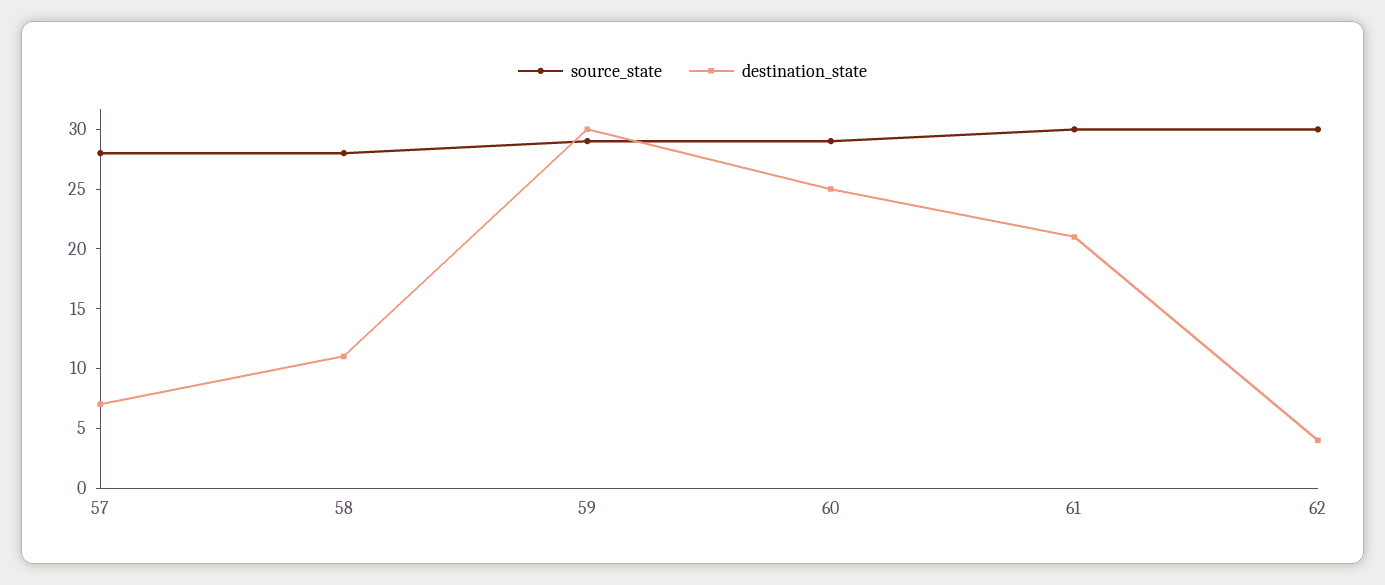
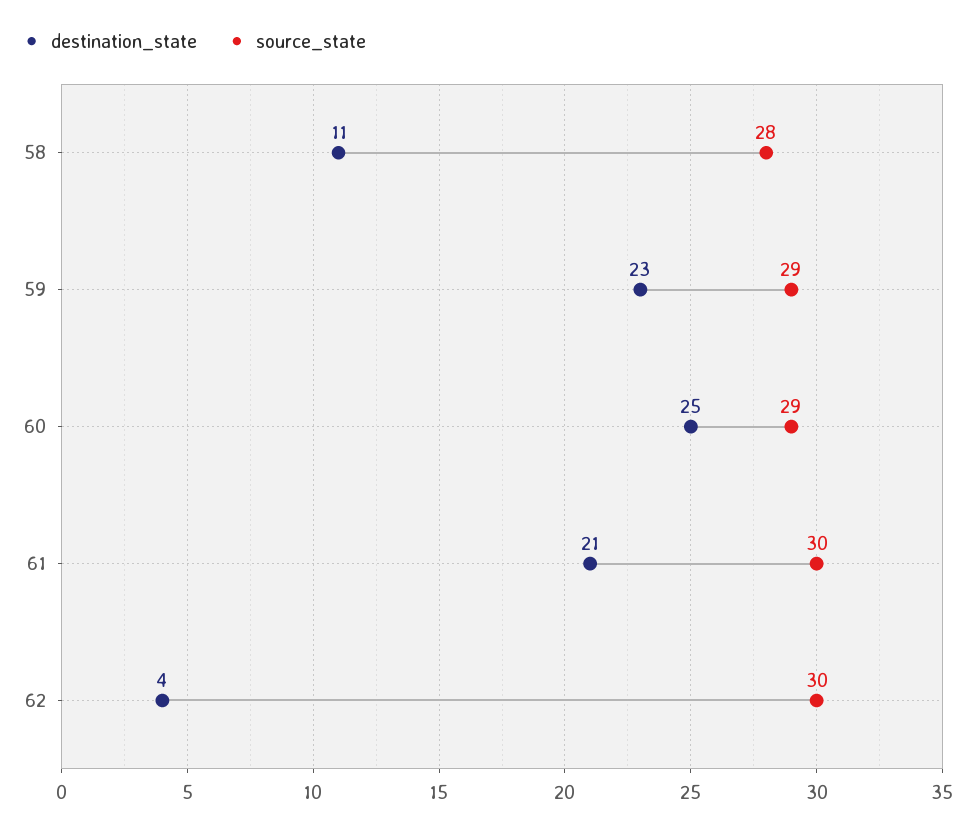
source_state, 57: 28 -> none
destination_state, 57: 7 -> none
destination_state, 59: 30 -> 23

